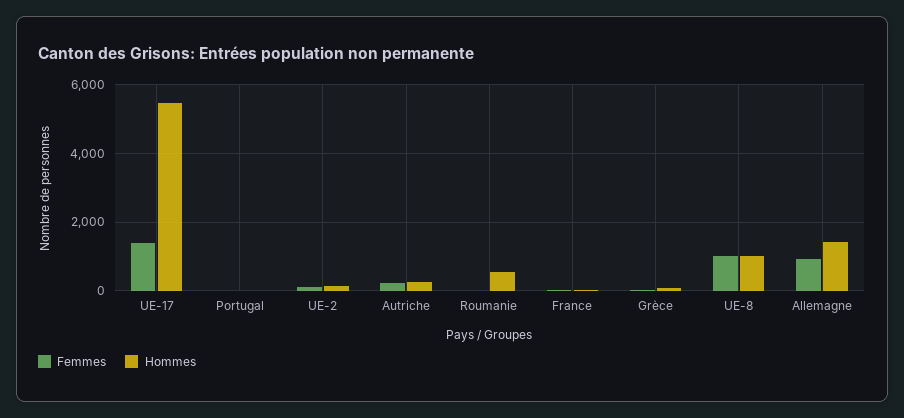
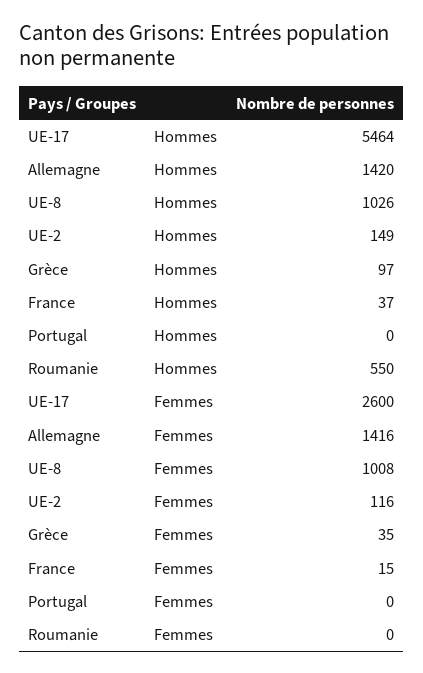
Femmes, UE-17: 1400 -> 2600
Femmes, Autriche: 200 -> none
Hommes, Autriche: 200 -> none
Femmes, Allemagne: 1000 -> 1416

